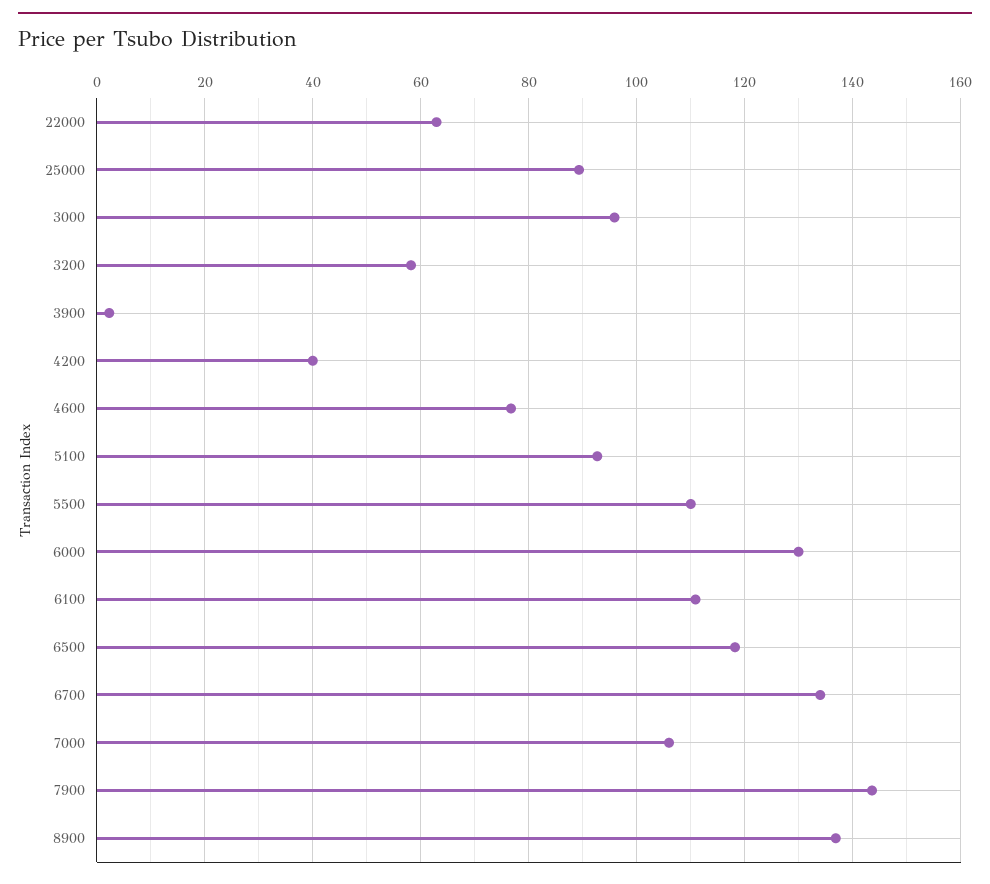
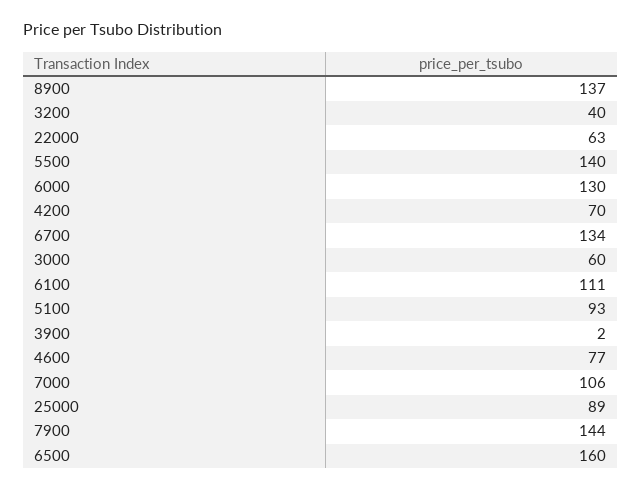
3000: 96 -> 60
3200: 58 -> 40
4200: 40 -> 70
5500: 110 -> 140
6500: 118 -> 160

